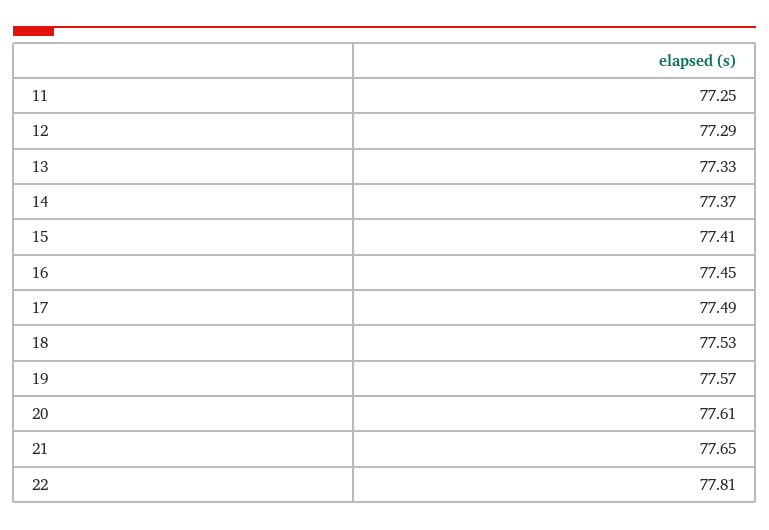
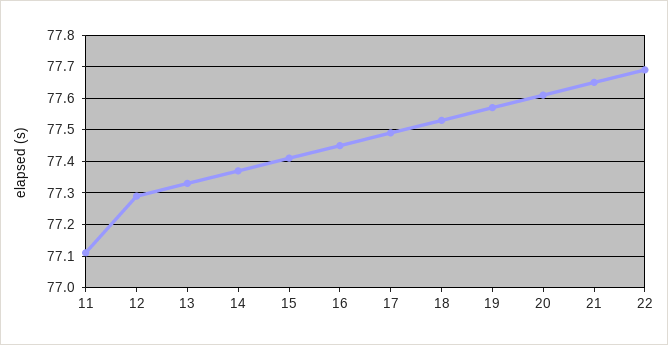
11: 77.25 -> 77.1
22: 77.81 -> 77.7

